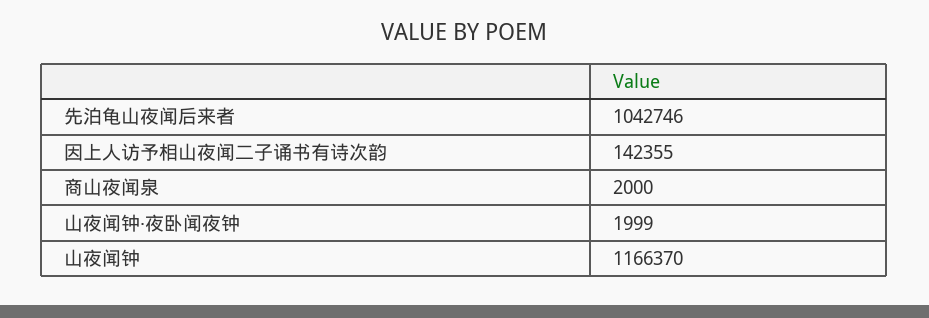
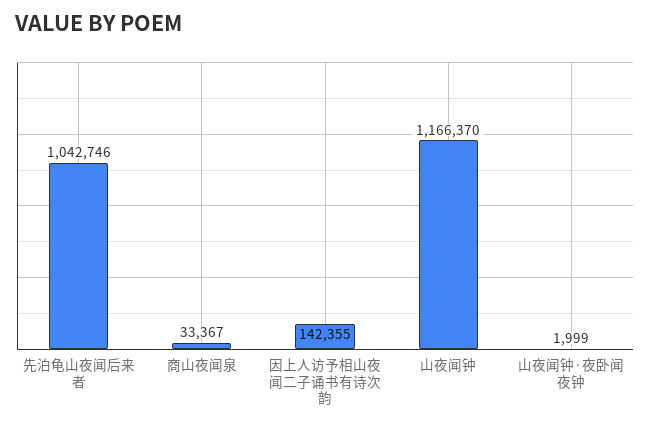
商山夜闻泉: 2000 -> 33367

